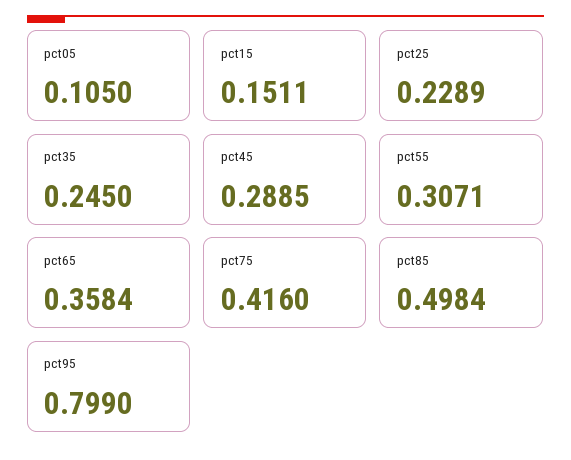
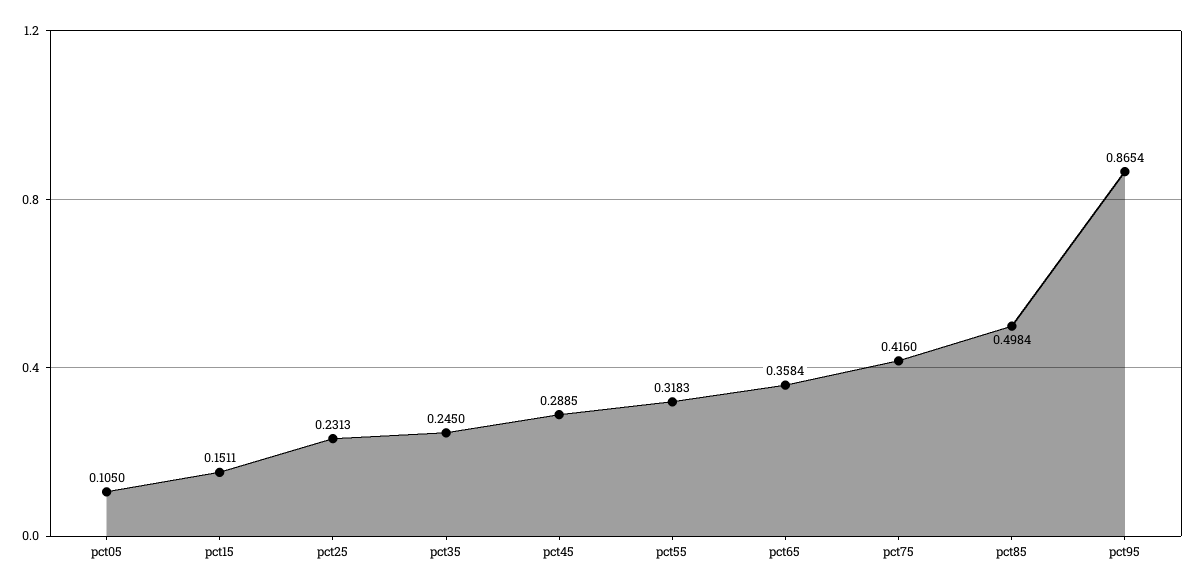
pct25: 0.2289 -> 0.2313
pct55: 0.3071 -> 0.3183
pct95: 0.799 -> 0.8654

